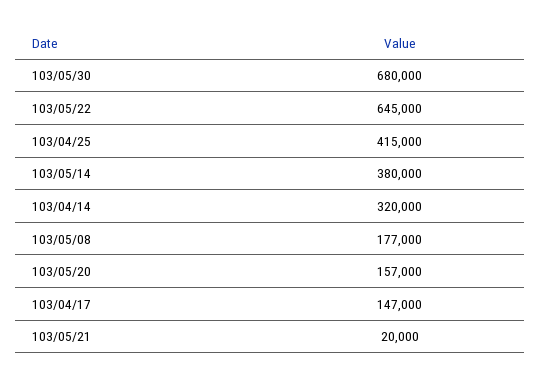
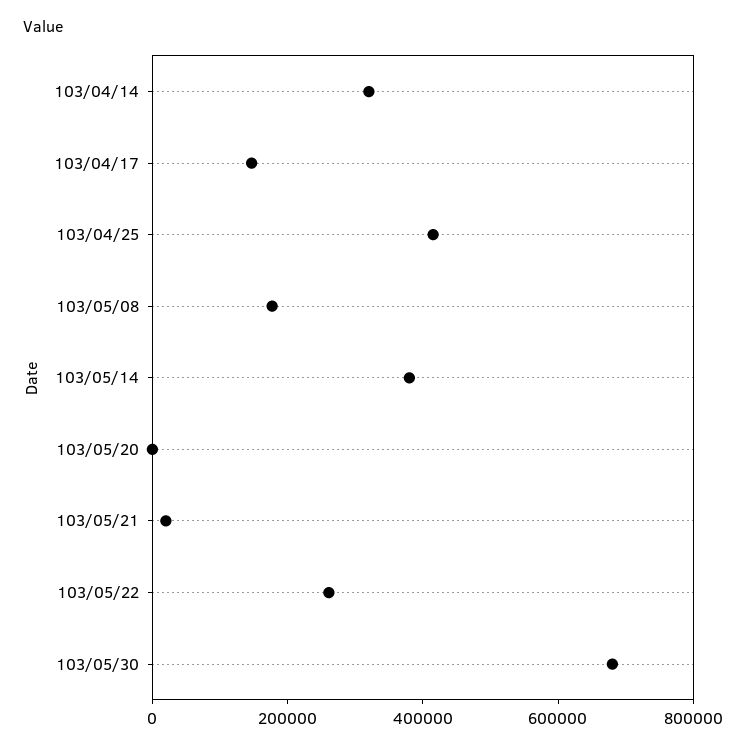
103/05/22: 645000 -> 250000
103/05/20: 157000 -> 0

